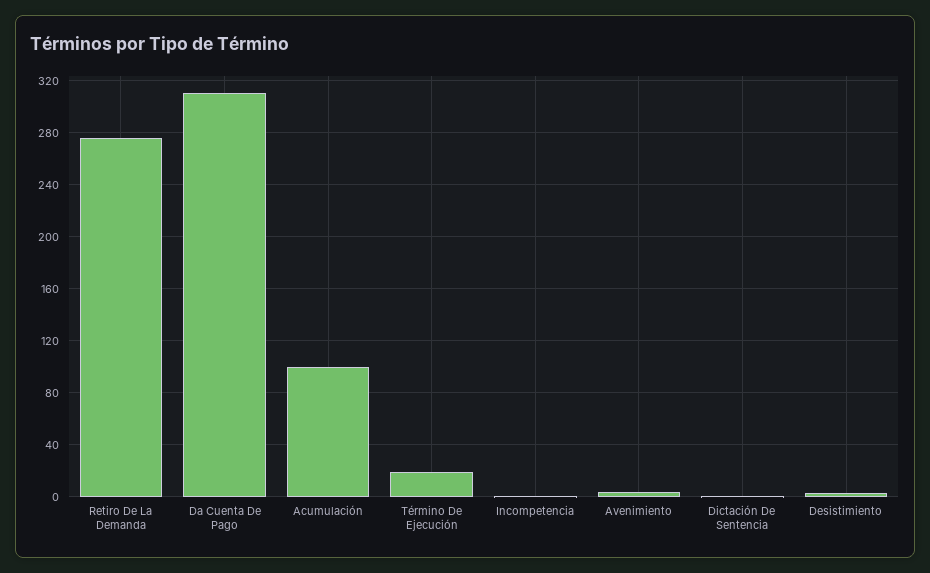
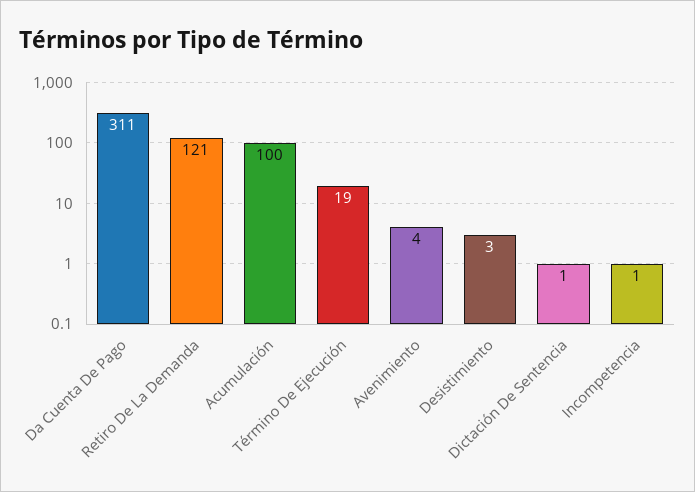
Retiro De La Demanda: 275 -> 121

